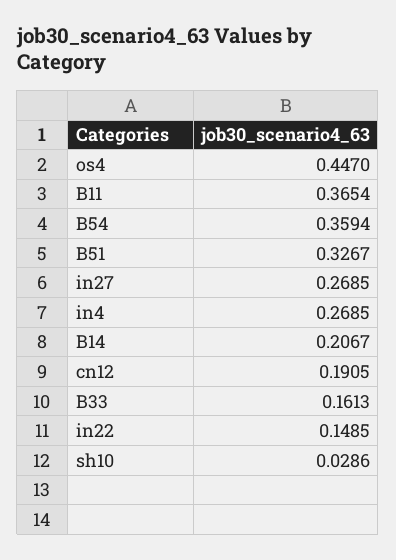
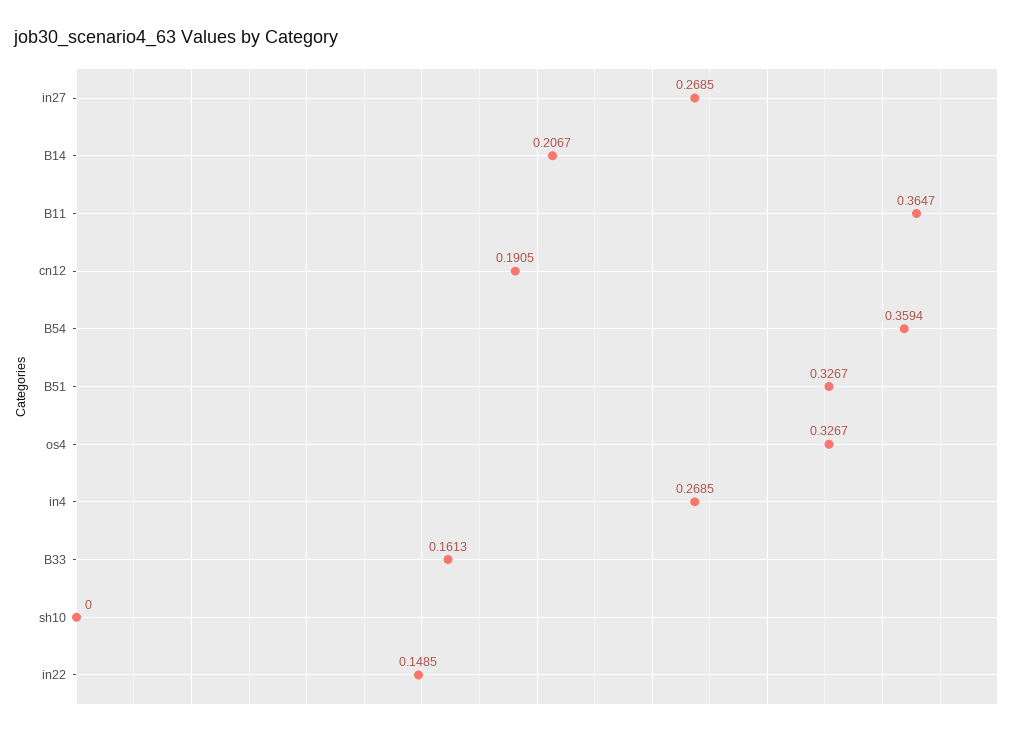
os4: 0.447 -> 0.3267
B11: 0.3654 -> 0.3647
sh10: 0.0286 -> 0

